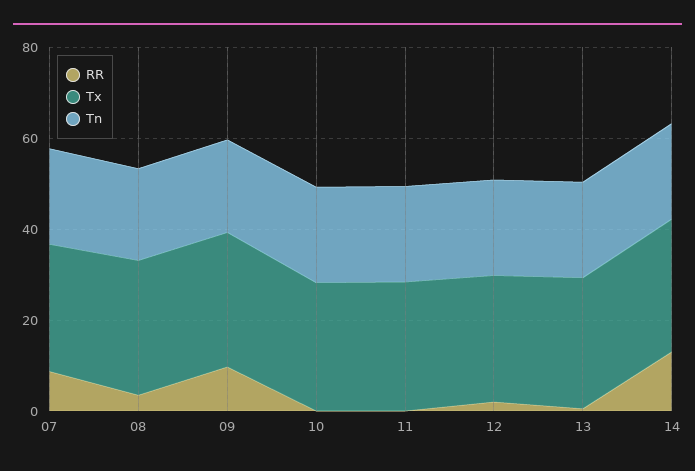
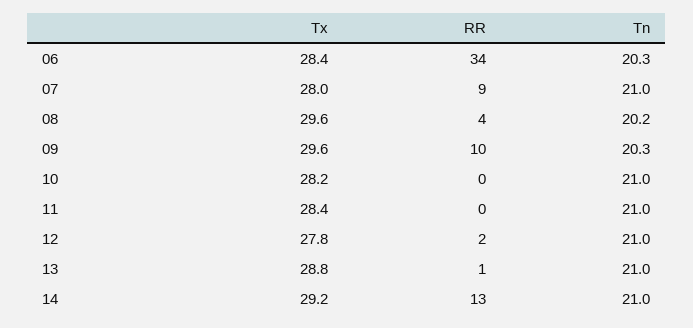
Tx, 06: none -> 28.4
RR, 06: none -> 34
Tn, 06: none -> 20.3

